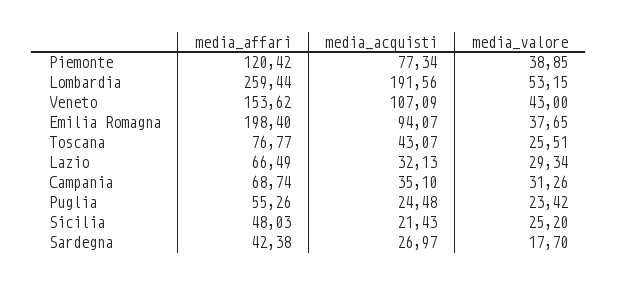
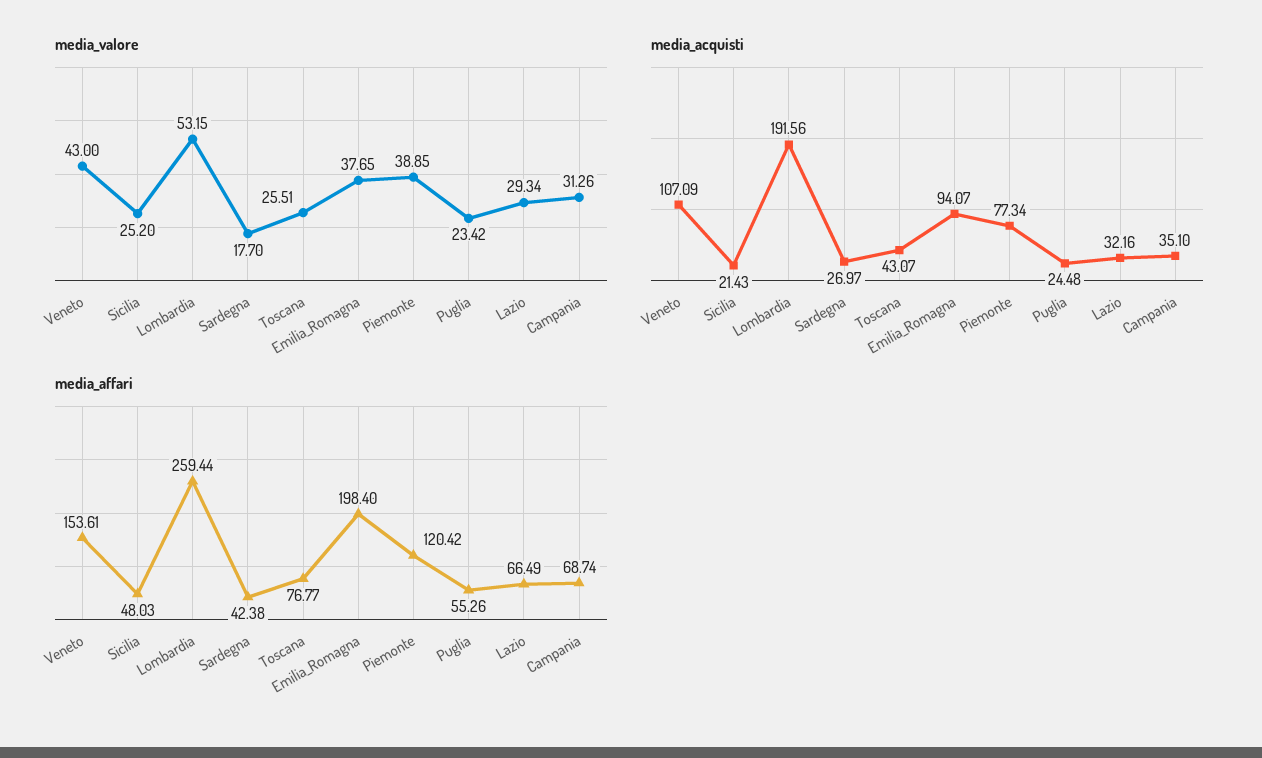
media_affari, Veneto: 153.62 -> 153.61
media_acquisti, Lazio: 32.13 -> 32.16

